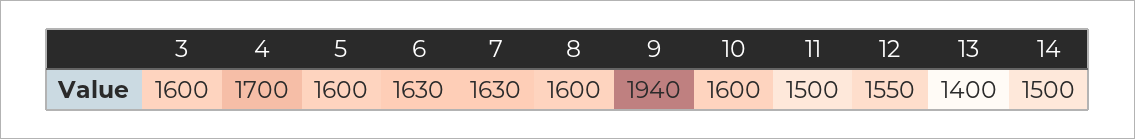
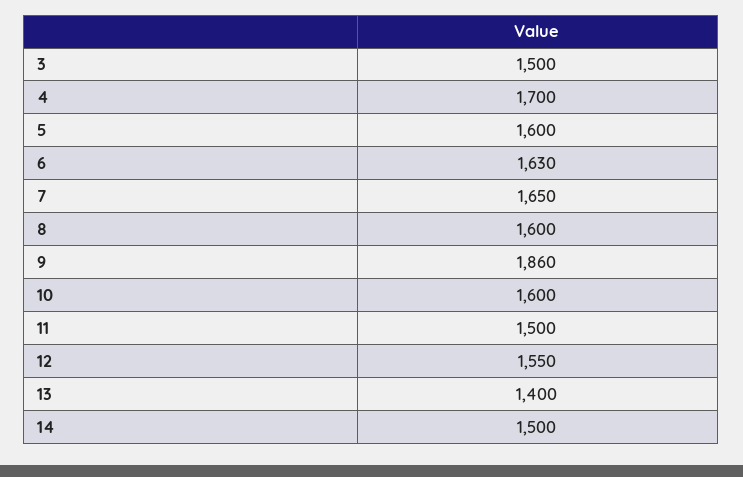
3: 1600 -> 1500
7: 1630 -> 1650
9: 1940 -> 1860

